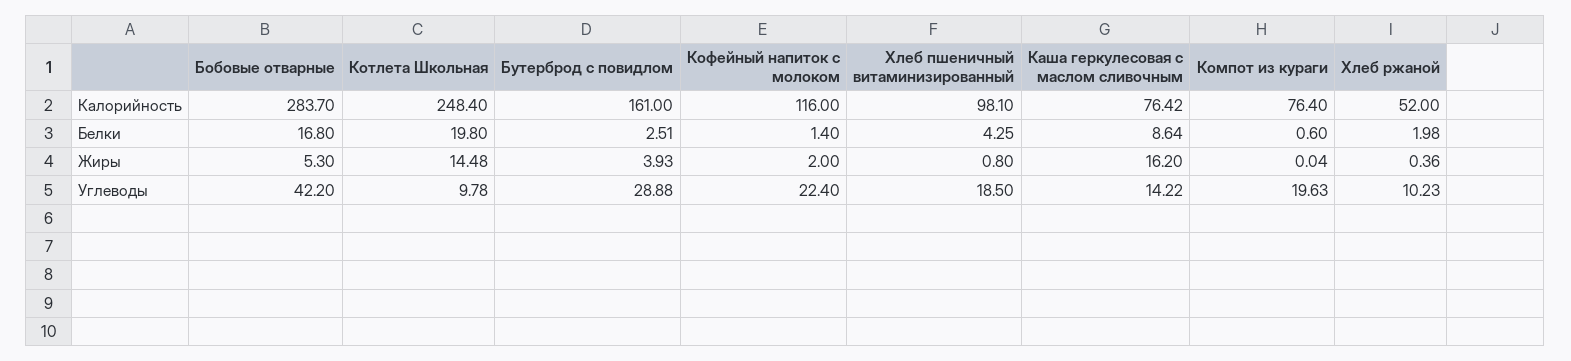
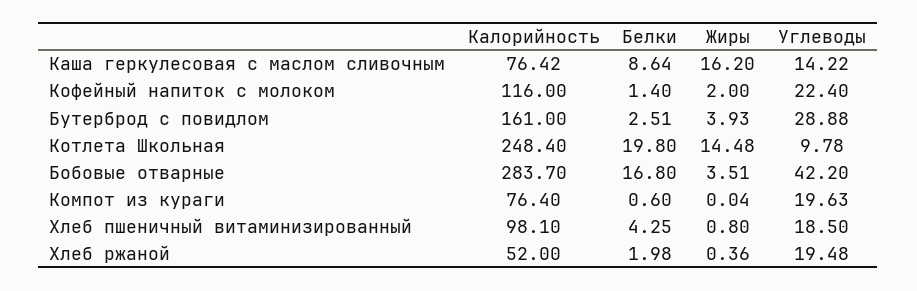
Бобовые отварные, Жиры: 5.3 -> 3.51
Хлеб ржаной, Углеводы: 10.23 -> 19.48

